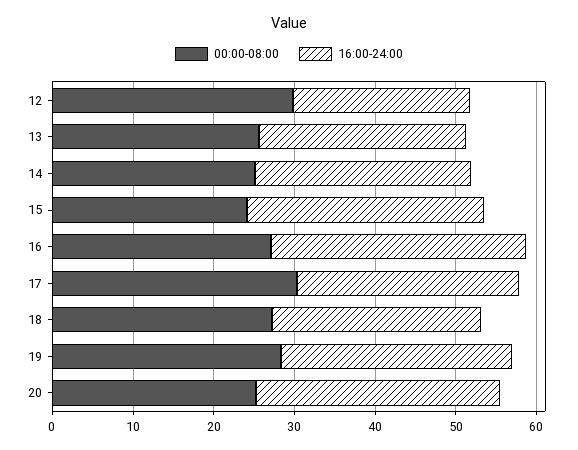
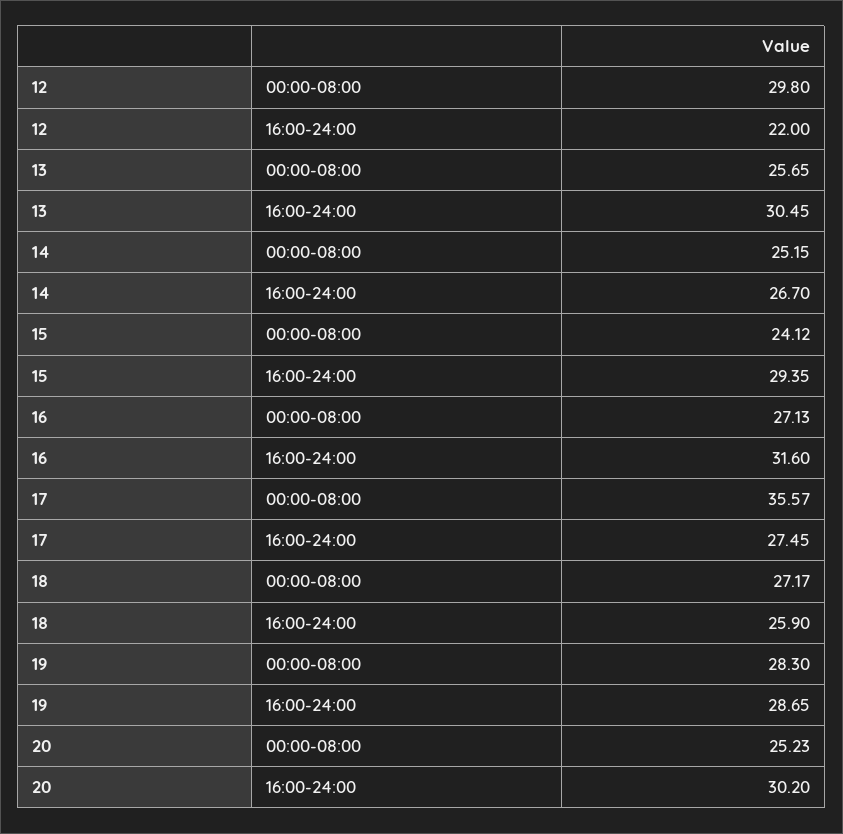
16:00-24:00, 13: 26 -> 30.45
00:00-08:00, 17: 30 -> 35.57

